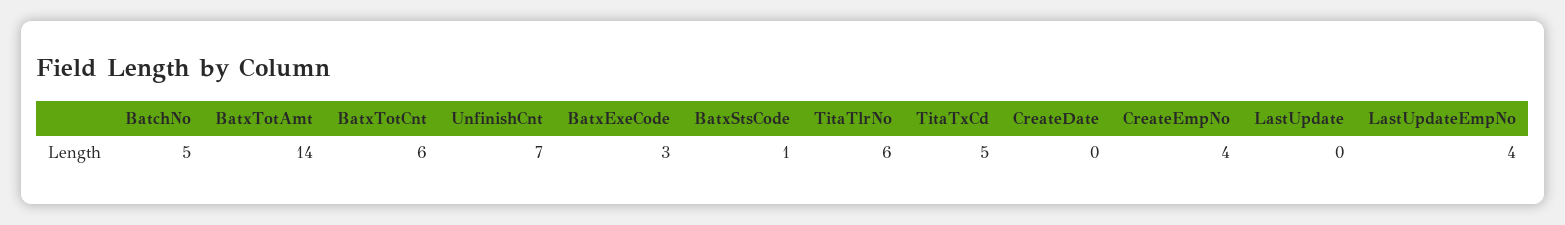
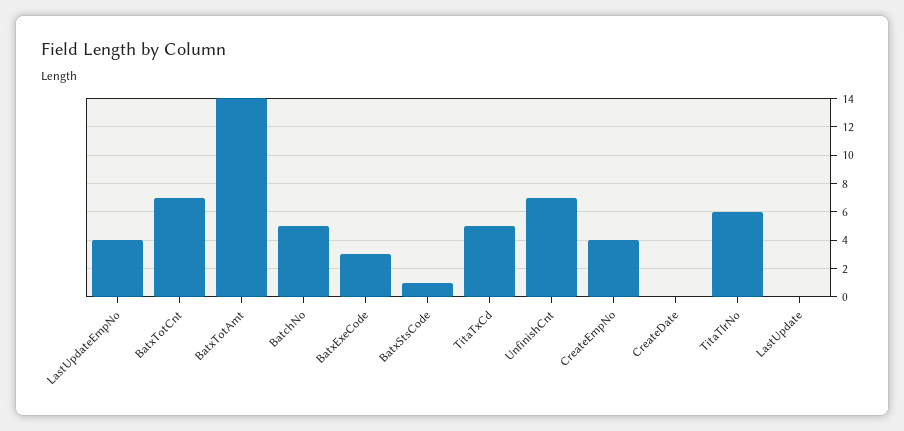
BatxTotCnt: 6 -> 7

